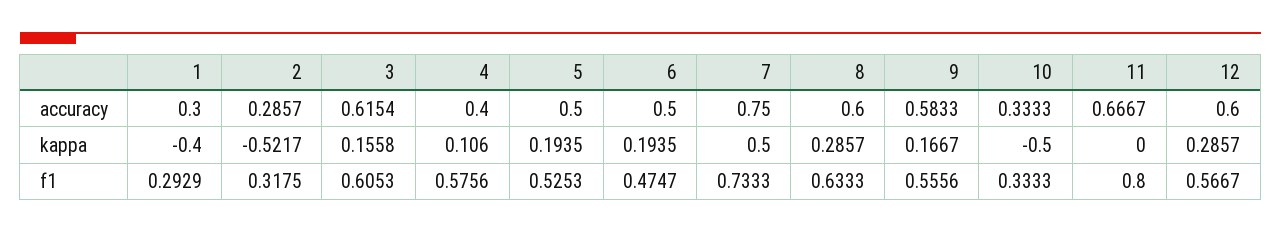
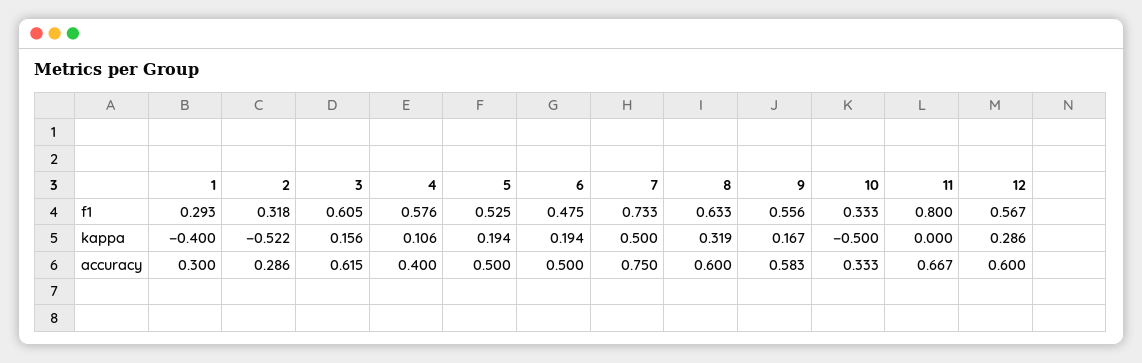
8, kappa: 0.2857 -> 0.319

